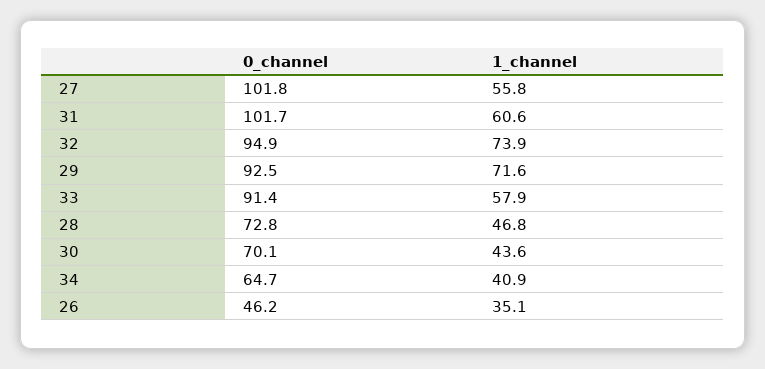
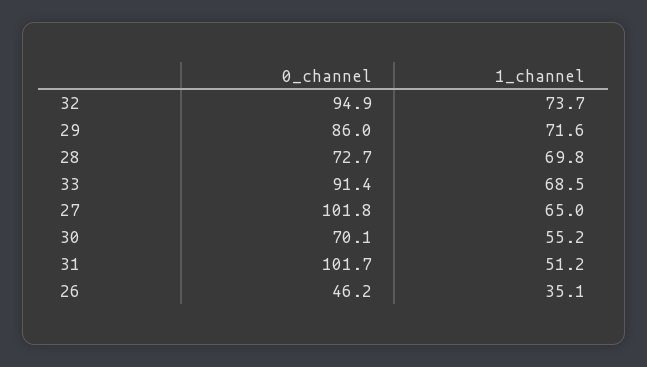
1_channel, 27: 55.8 -> 65
1_channel, 31: 60.6 -> 51.2
1_channel, 32: 73.9 -> 73.7
0_channel, 29: 92.5 -> 86
1_channel, 33: 57.9 -> 68.5
0_channel, 28: 72.8 -> 72.7
1_channel, 28: 46.8 -> 69.8
1_channel, 30: 43.6 -> 55.2
0_channel, 34: 64.7 -> none
1_channel, 34: 40.9 -> none

